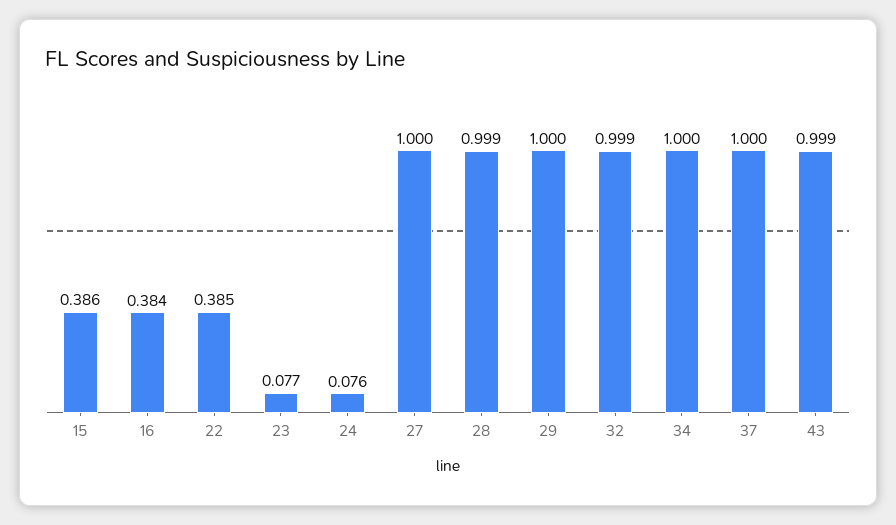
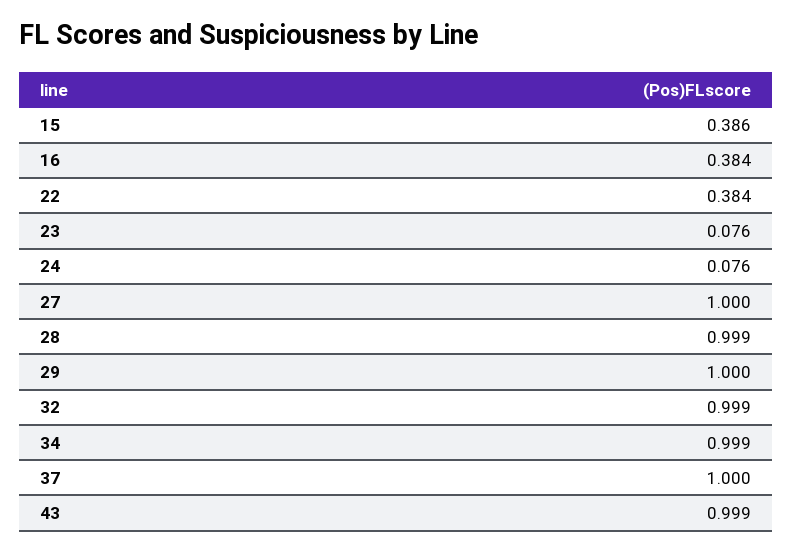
22: 0.385 -> 0.384
23: 0.077 -> 0.076
34: 1 -> 0.999

